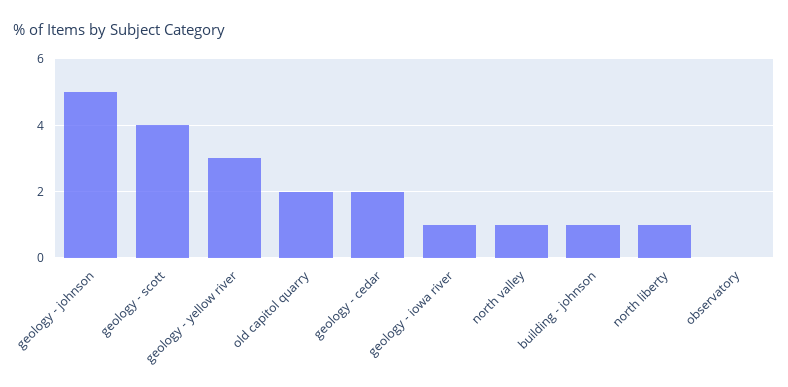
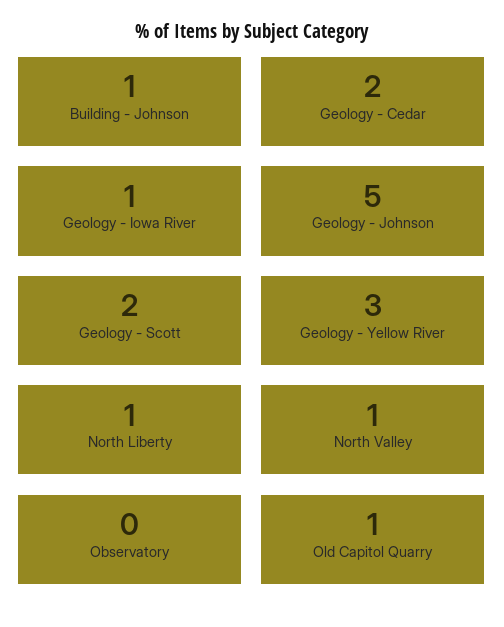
geology - scott: 4 -> 2
old capitol quarry: 2 -> 1

